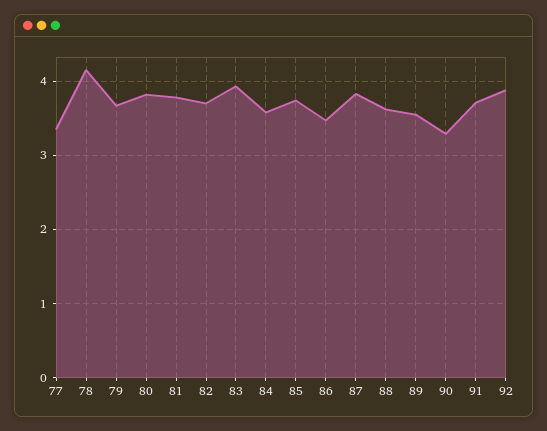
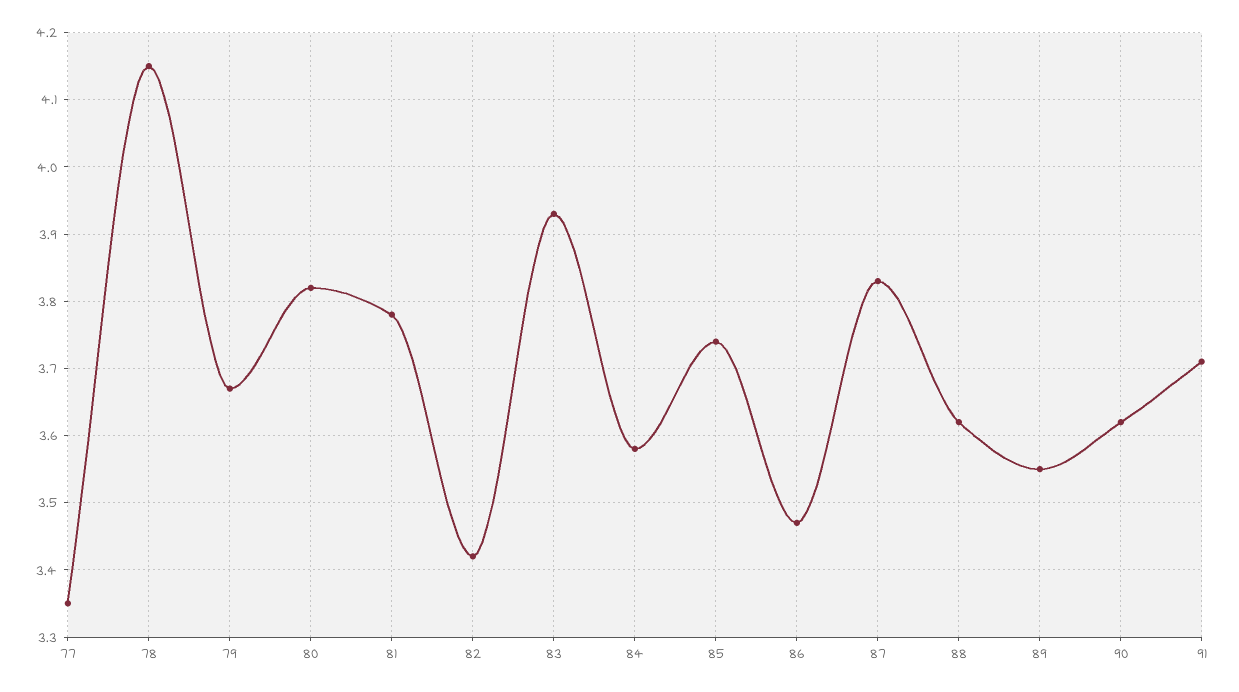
82: 3.7 -> 3.42
90: 3.3 -> 3.62
92: 3.9 -> none

